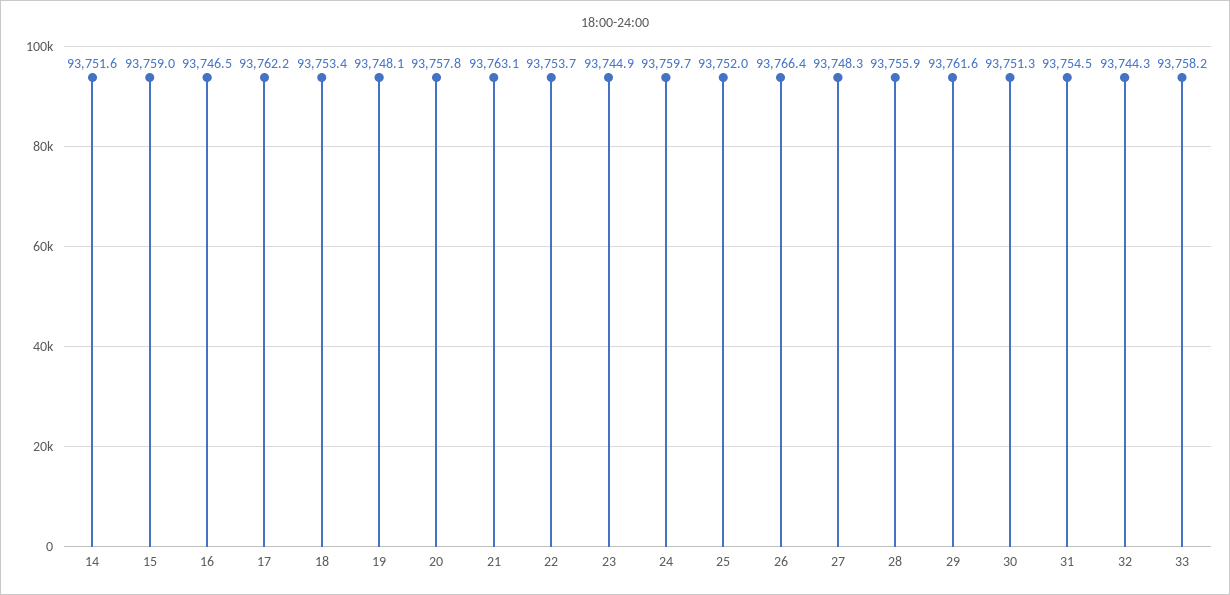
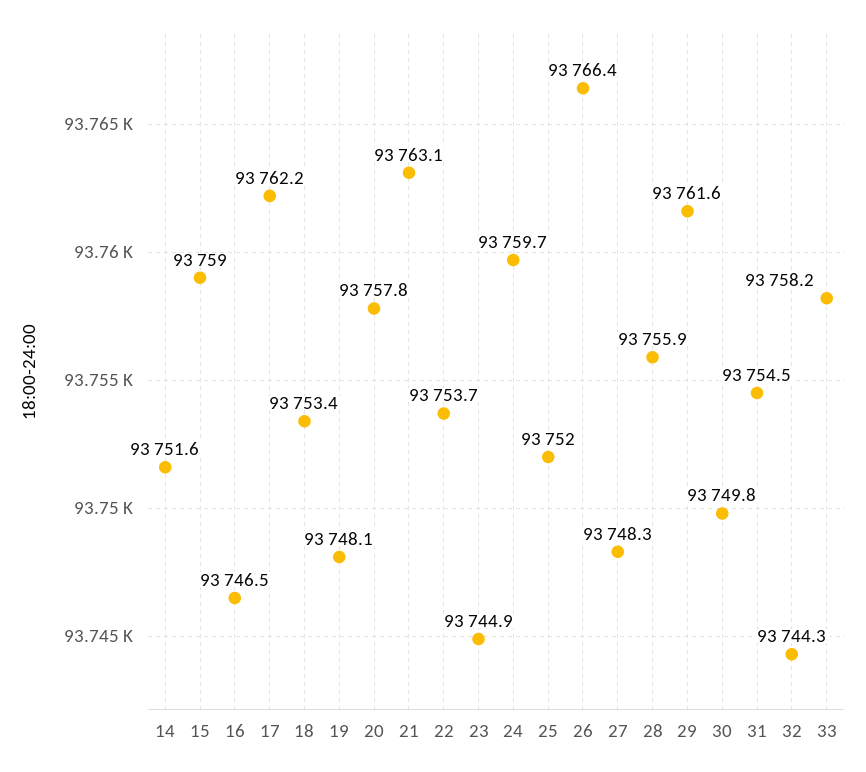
30: 93751.3 -> 93749.8

